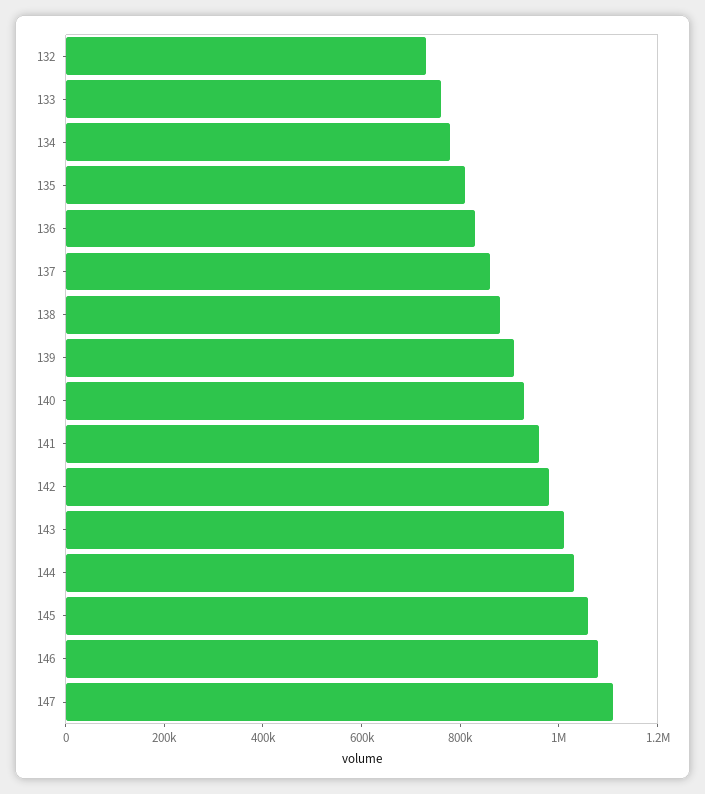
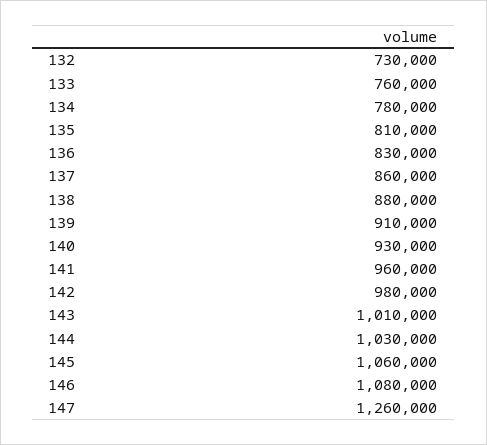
147: 1100000 -> 1260000

